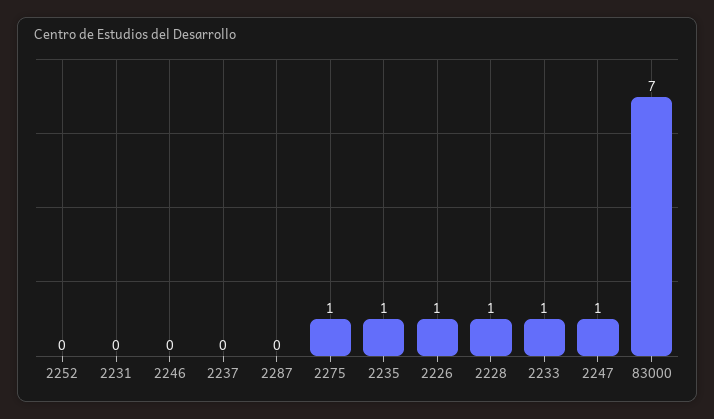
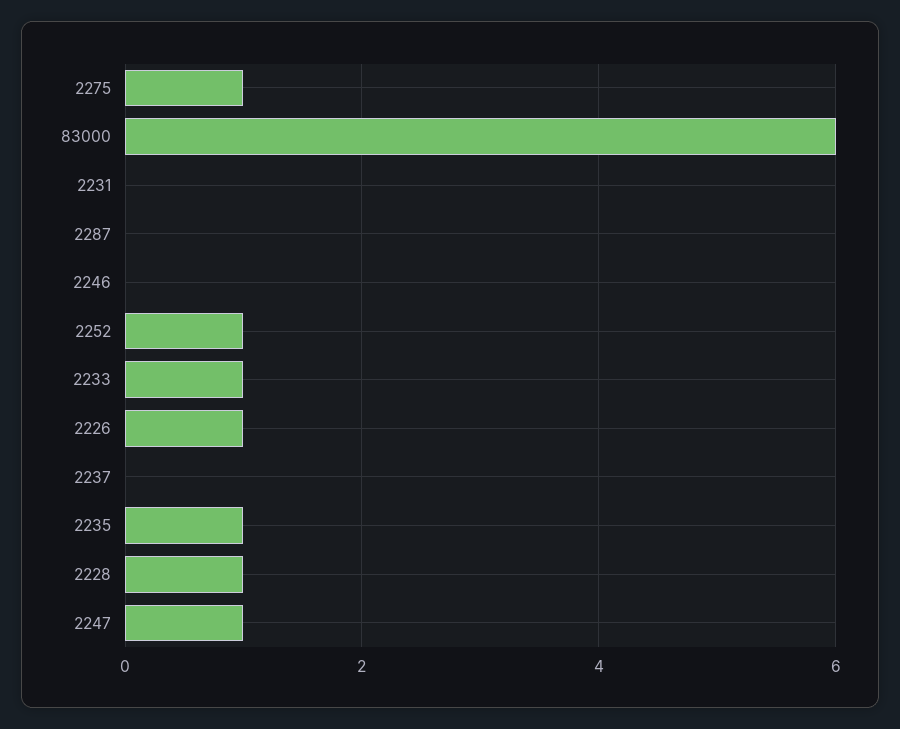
2252: 0 -> 1
83000: 7 -> 6

